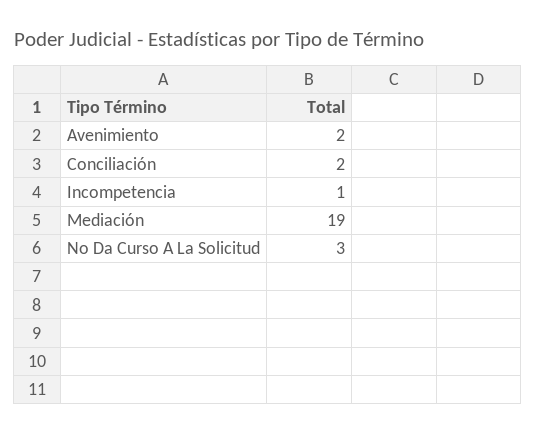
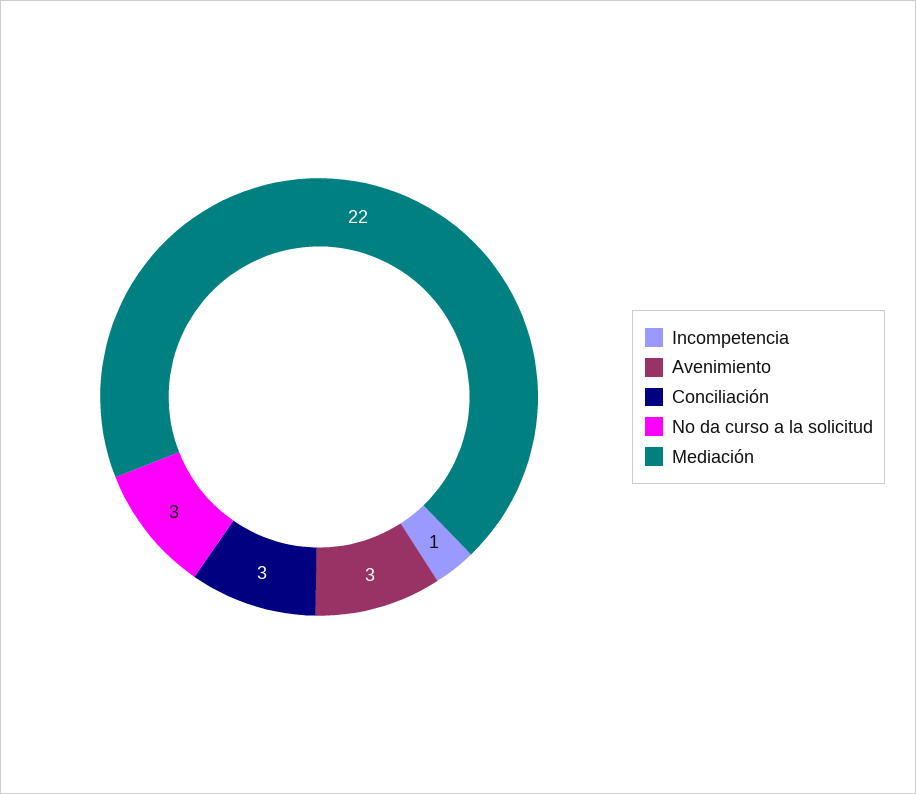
Avenimiento: 2 -> 3
Conciliación: 2 -> 3
Mediación: 19 -> 22

